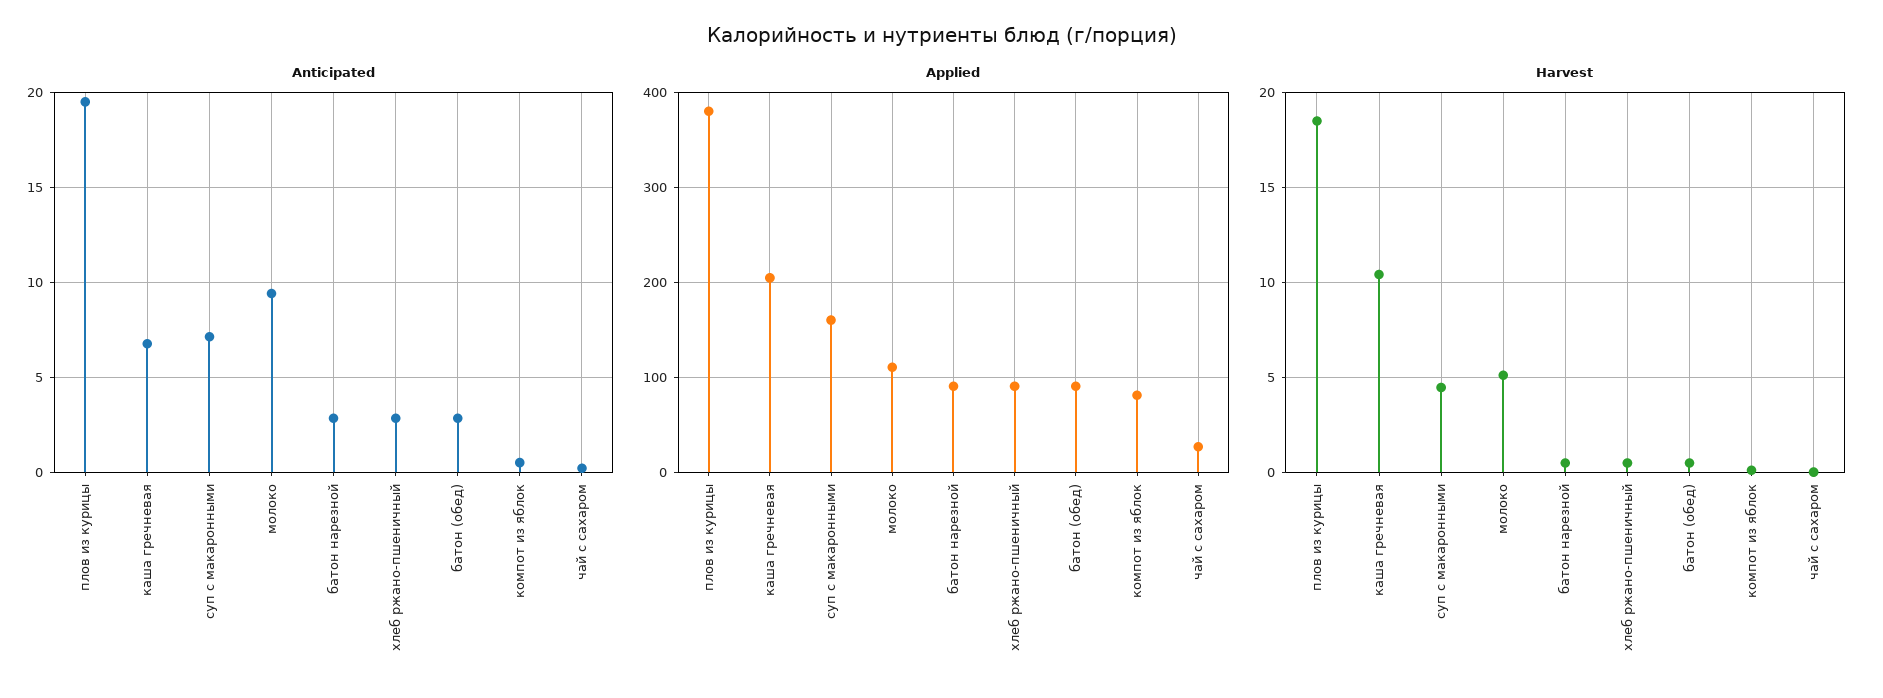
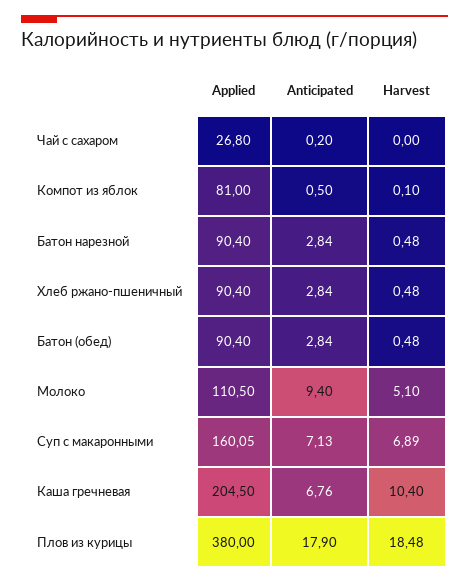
Anticipated, плов из курицы: 19.5 -> 17.9
Harvest, суп с макаронными: 4.5 -> 6.89

